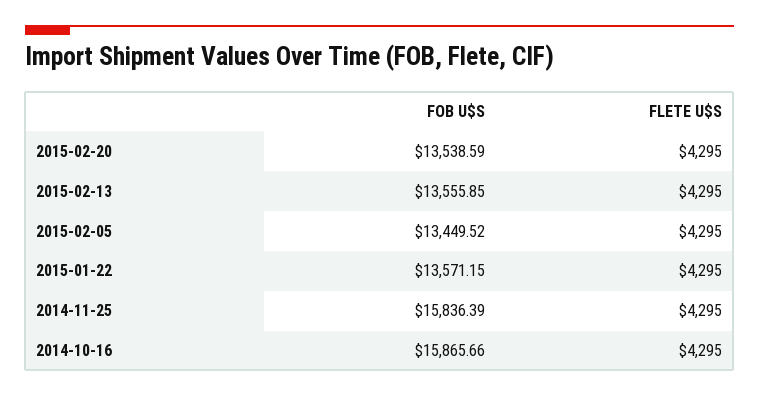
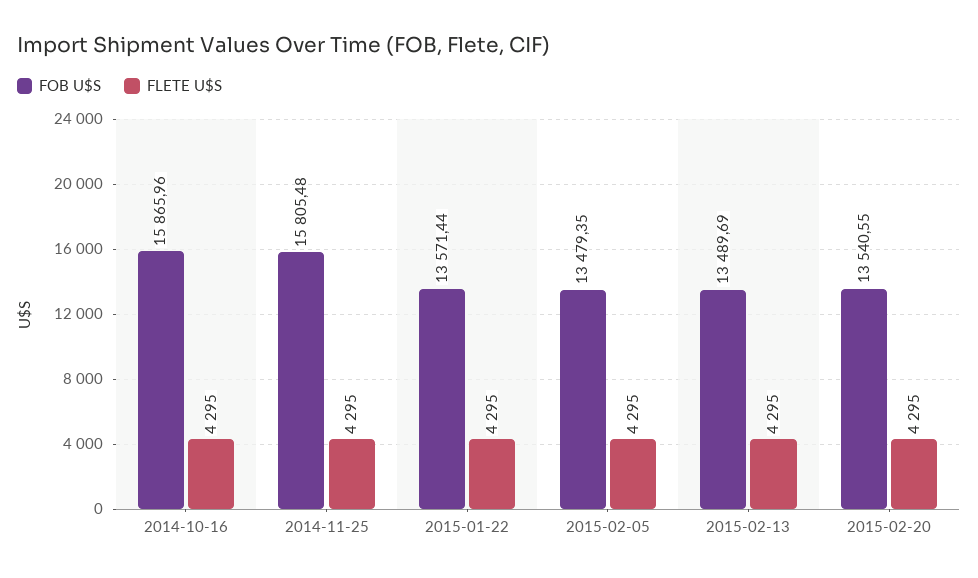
FOB U$S, 2015-02-20: 13538.59 -> 13540.55
FOB U$S, 2015-02-13: 13555.85 -> 13489.69
FOB U$S, 2015-02-05: 13449.52 -> 13479.35
FOB U$S, 2015-01-22: 13571.15 -> 13571.44
FOB U$S, 2014-11-25: 15836.39 -> 15805.48
FOB U$S, 2014-10-16: 15865.66 -> 15865.96

